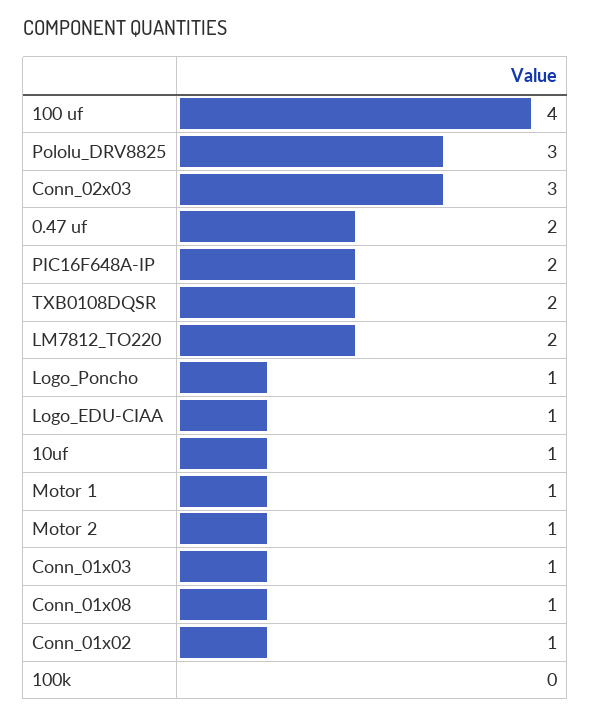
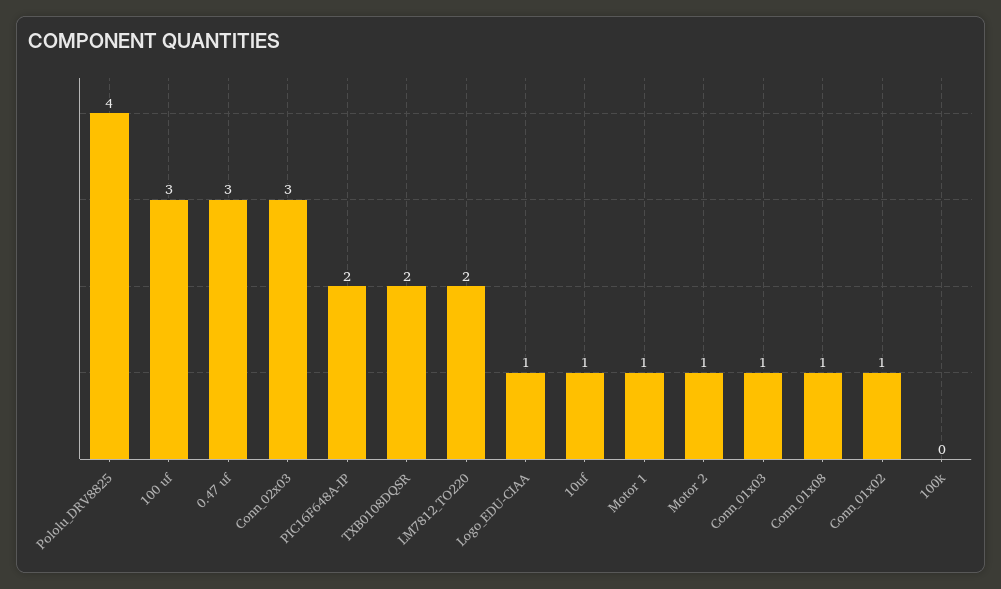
100 uf: 4 -> 3
Pololu_DRV8825: 3 -> 4
0.47 uf: 2 -> 3
Logo_Poncho: 1 -> none

